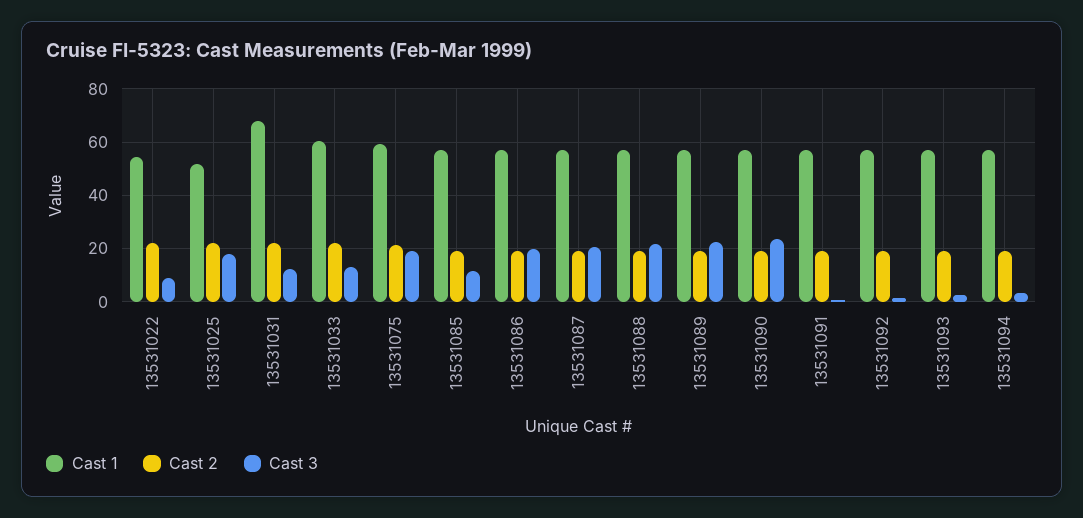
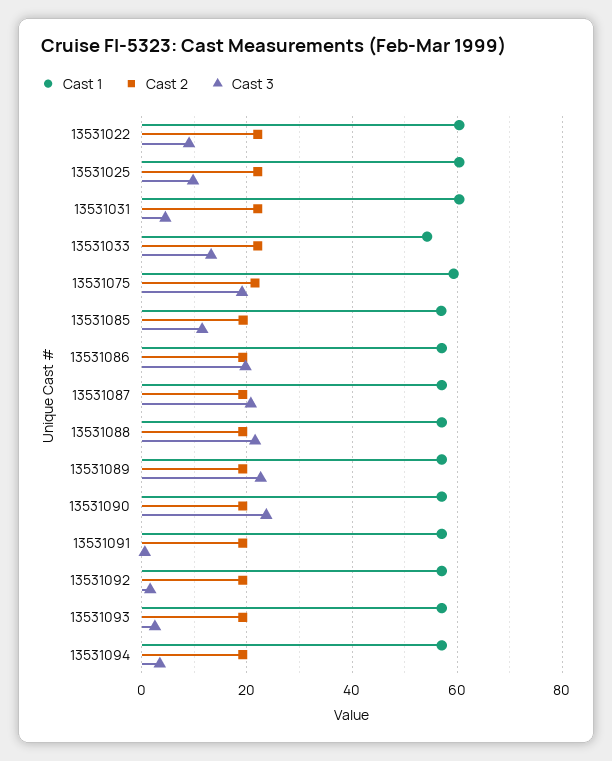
Cast 1, 13531022: 55 -> 60
Cast 1, 13531025: 52.5 -> 60
Cast 3, 13531025: 17.5 -> 10
Cast 1, 13531031: 67.5 -> 60
Cast 3, 13531031: 12.5 -> 4
Cast 1, 13531033: 60 -> 54

